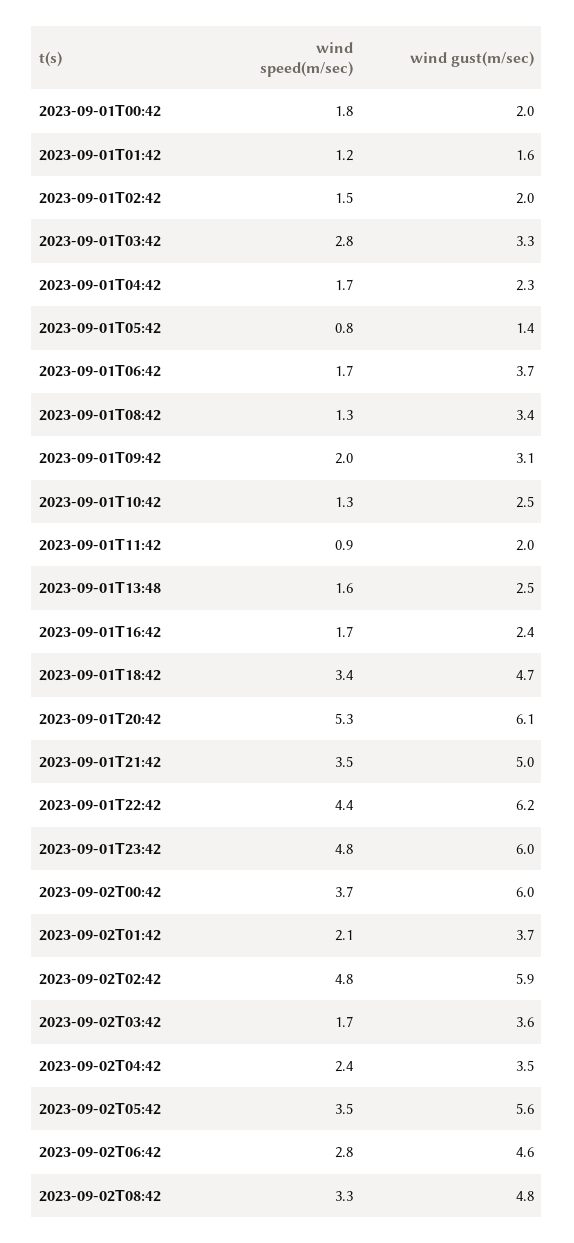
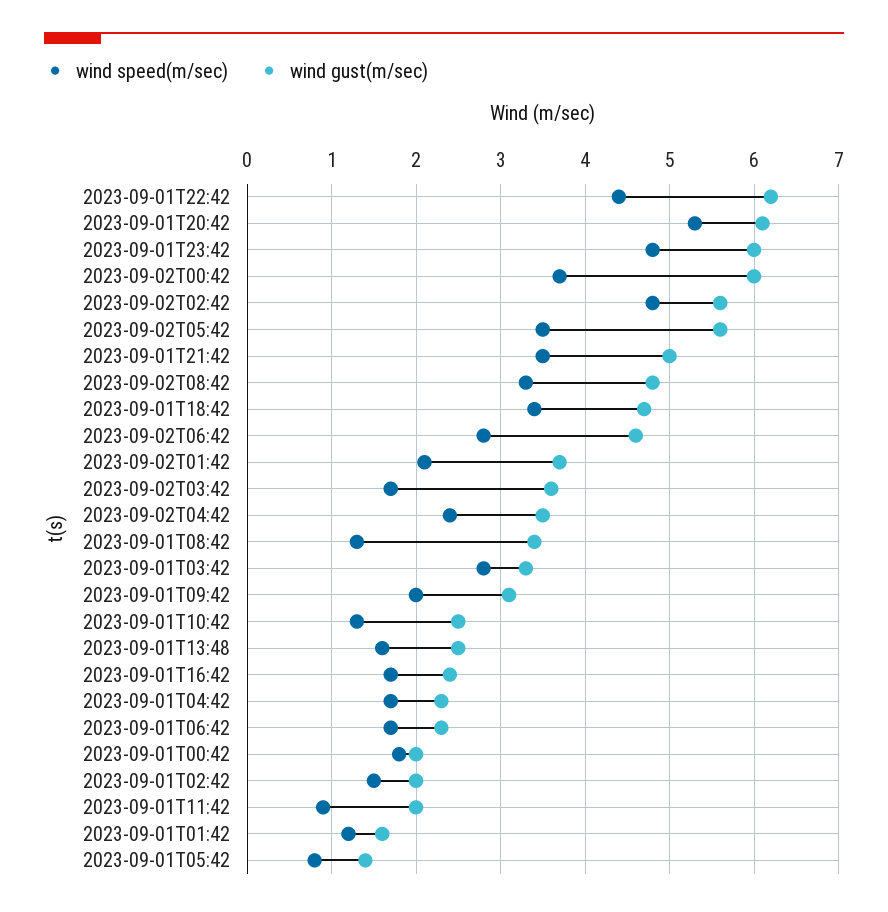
wind gust(m/sec), 2023-09-01T06:42: 3.7 -> 2.3
wind gust(m/sec), 2023-09-02T02:42: 5.9 -> 5.6

